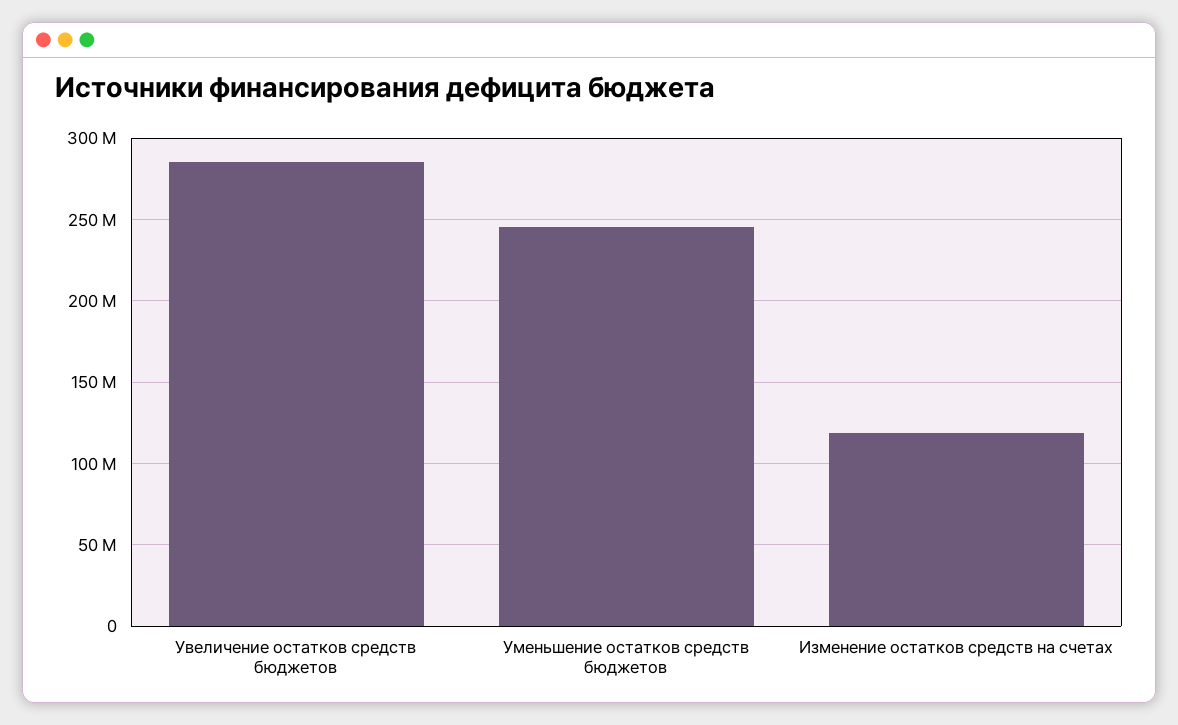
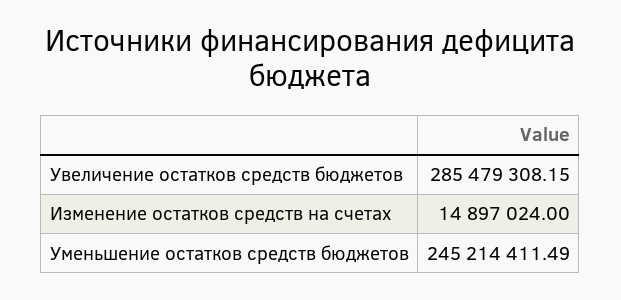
Изменение остатков средств на счетах: 120000000 -> 14897024

